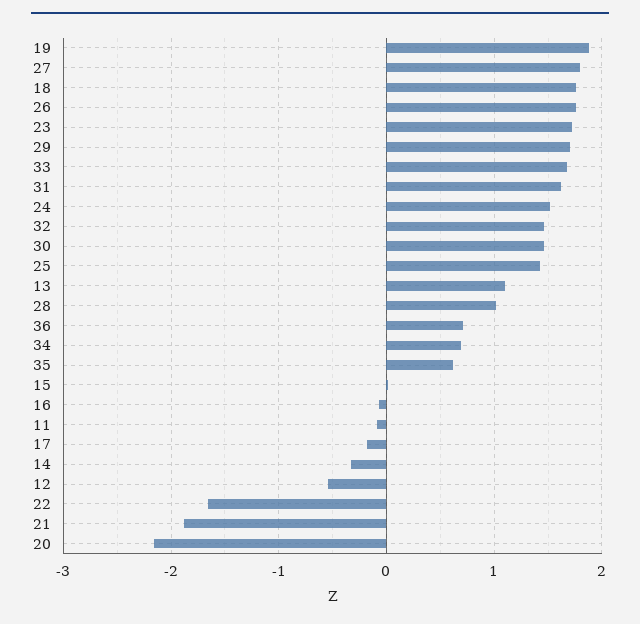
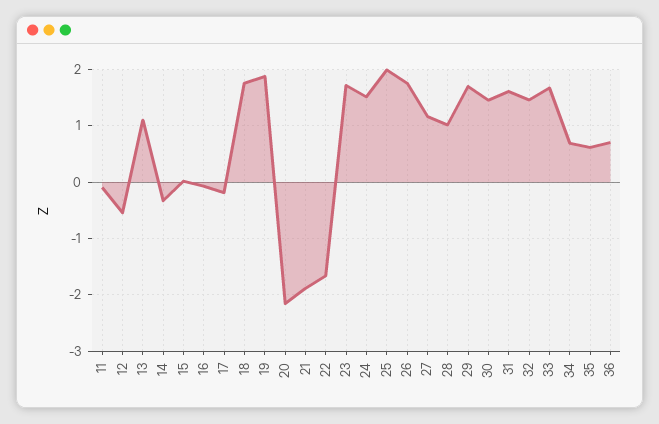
27: 1.8 -> 1.2
25: 1.4 -> 2

